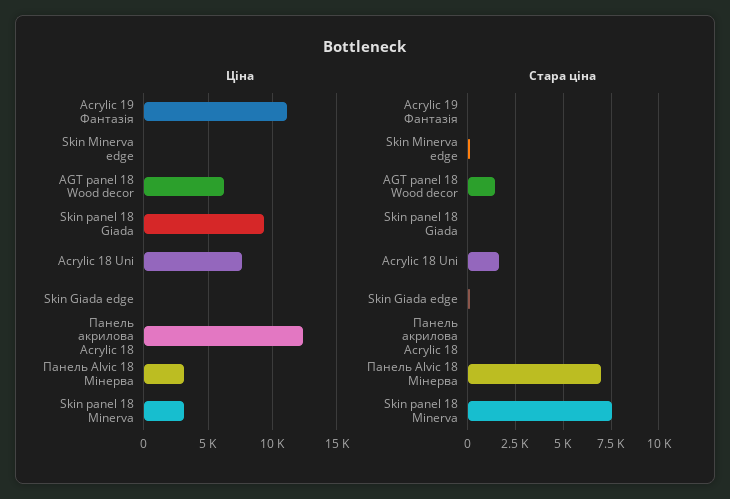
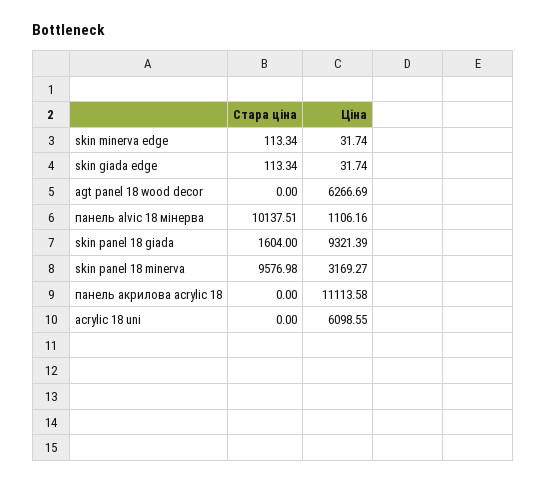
Ціна, Acrylic 19 Фантазія: 11000 -> none
Ціна, Acrylic 18 Uni: 7500 -> 6098.55
Ціна, Панель акрилова Acrylic 18: 12500 -> 11113.58
Ціна, Панель Alvic 18 Мінерва: 3000 -> 1106.16
Стара ціна, Acrylic 19 Фантазія: 0 -> none
Стара ціна, AGT panel 18 Wood decor: 1500 -> 0
Стара ціна, Skin panel 18 Giada: 0 -> 1604
Стара ціна, Acrylic 18 Uni: 1500 -> 0
Стара ціна, Панель Alvic 18 Мінерва: 7000 -> 10137.51
Стара ціна, Skin panel 18 Minerva: 7500 -> 9576.98

